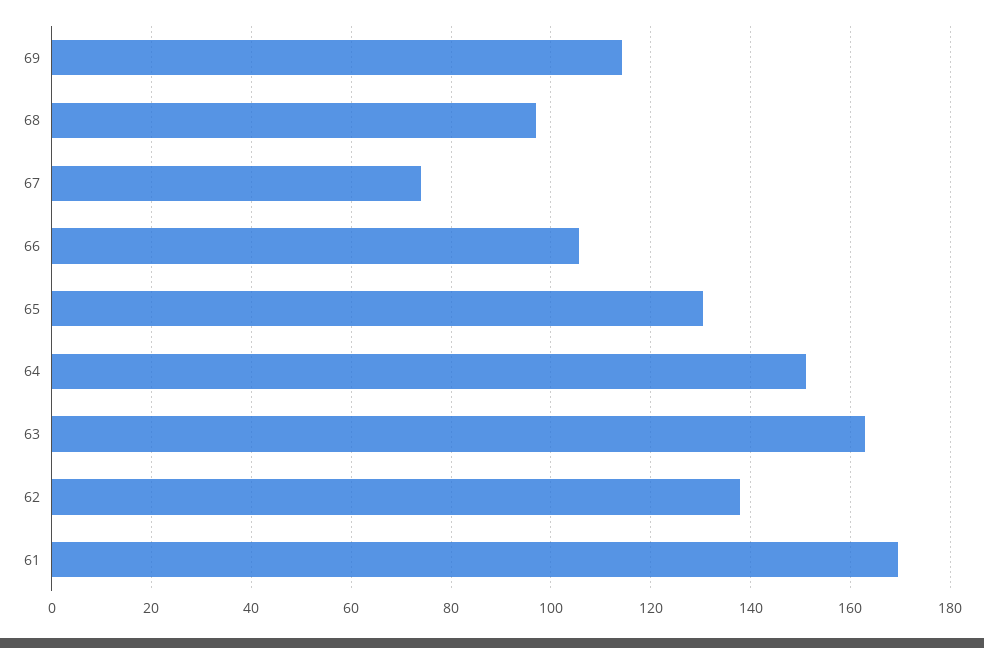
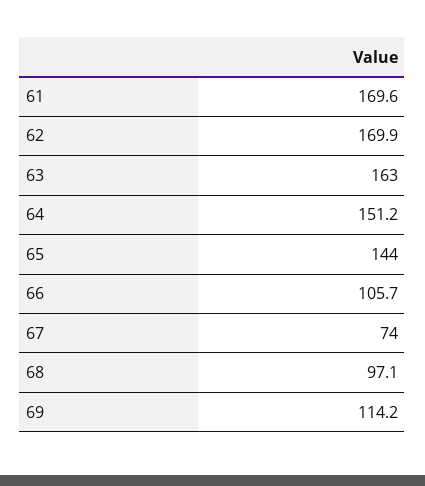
65: 130 -> 144
62: 138 -> 169.9

